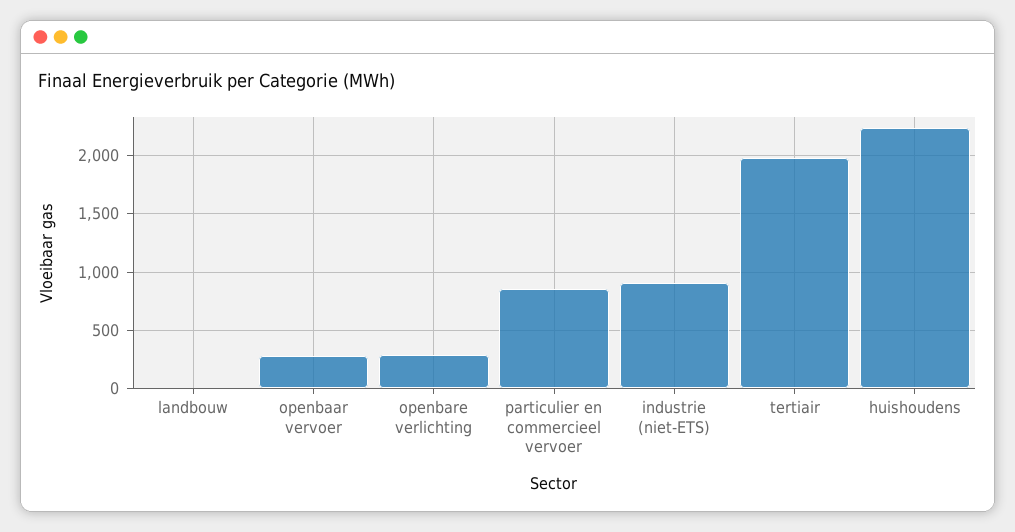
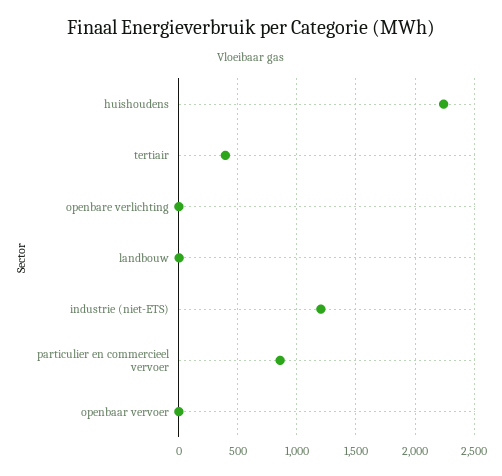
openbaar vervoer: 300 -> 0
openbare verlichting: 300 -> 0
industrie (niet-ETS): 900 -> 1200
tertiair: 2000 -> 400

